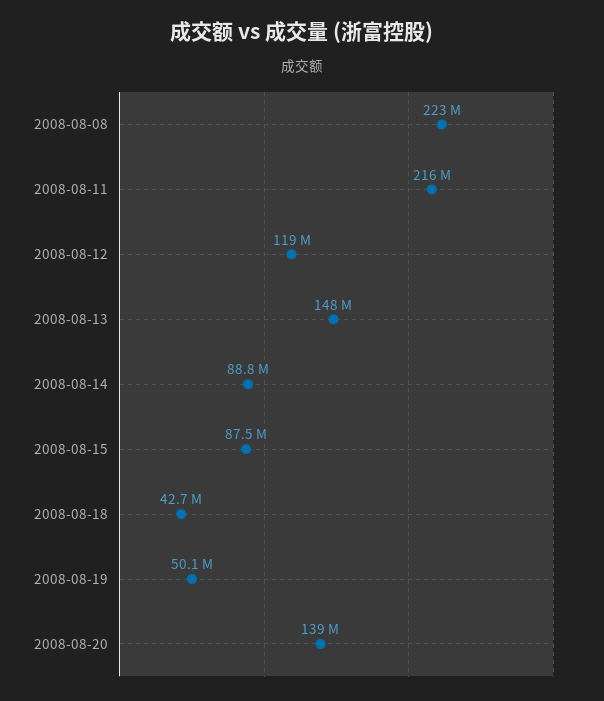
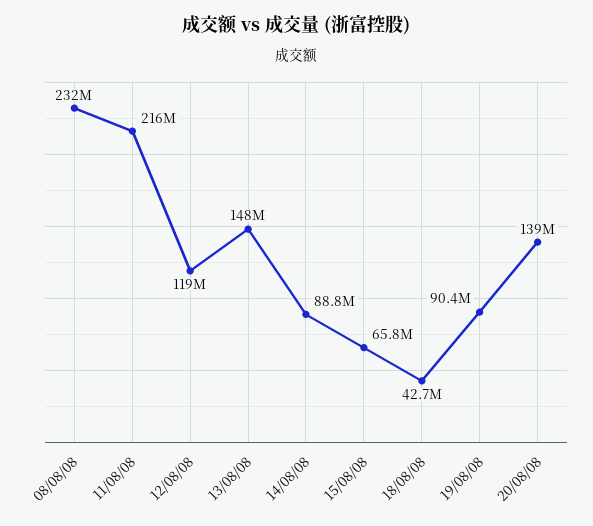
2008-08-08: 223000000 -> 232000000
2008-08-15: 87500000 -> 65800000
2008-08-19: 50100000 -> 90400000

